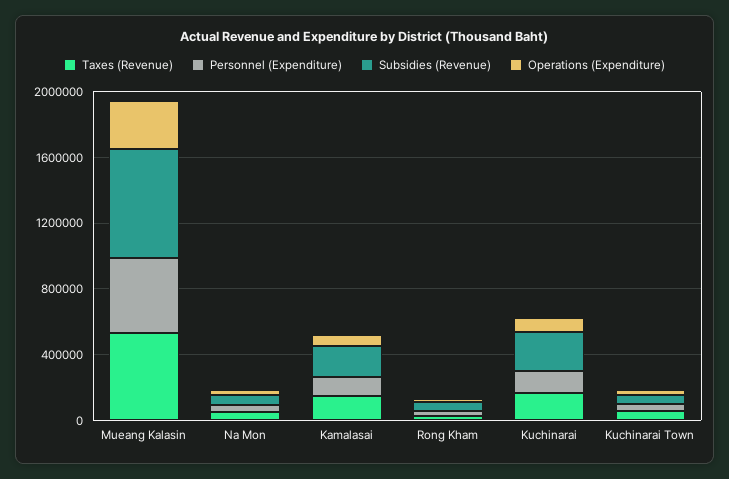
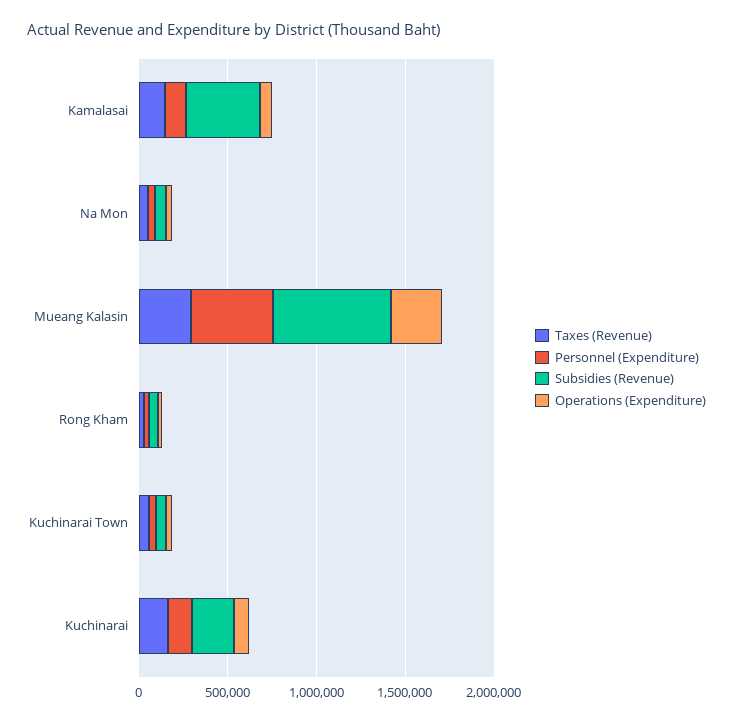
Taxes (Revenue), Mueang Kalasin: 500000 -> 300000
Subsidies (Revenue), Kamalasai: 200000 -> 400000

